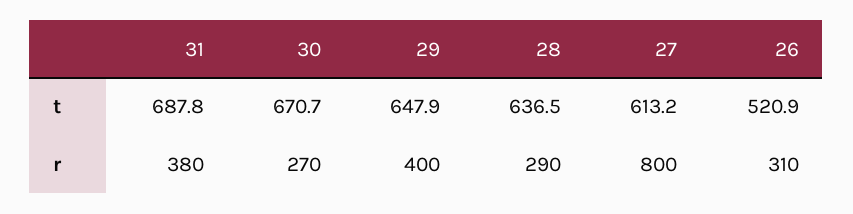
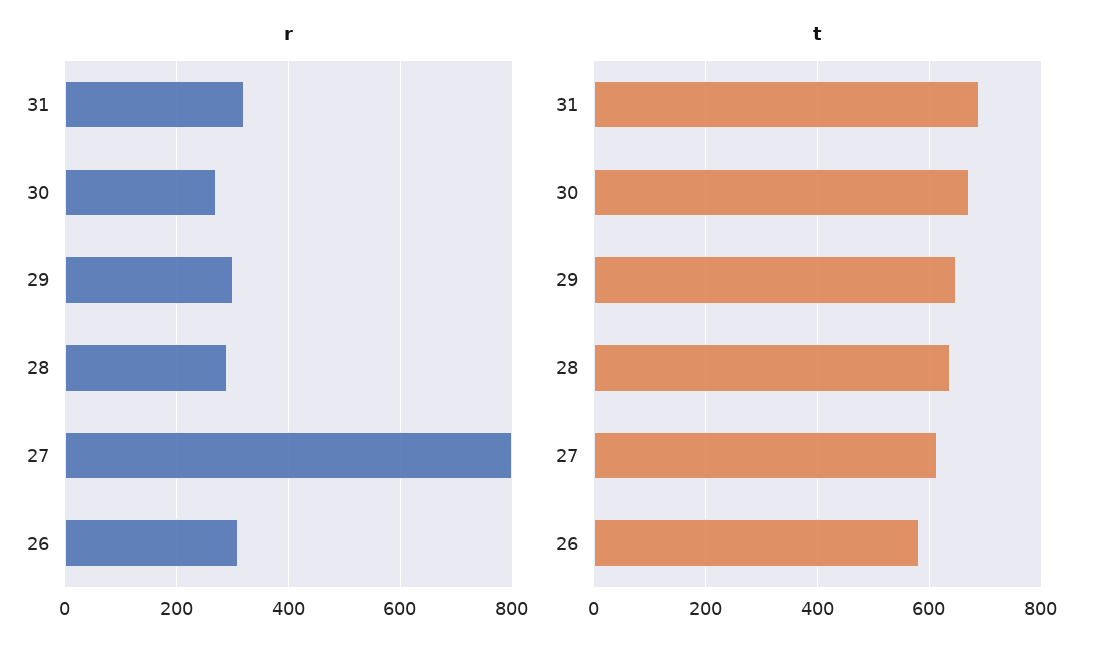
t, 26: 520.9 -> 580
r, 31: 380 -> 320
r, 29: 400 -> 300

